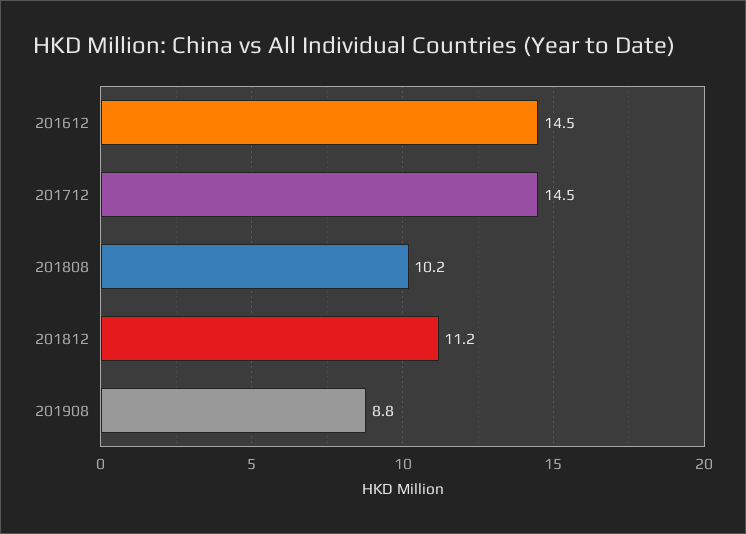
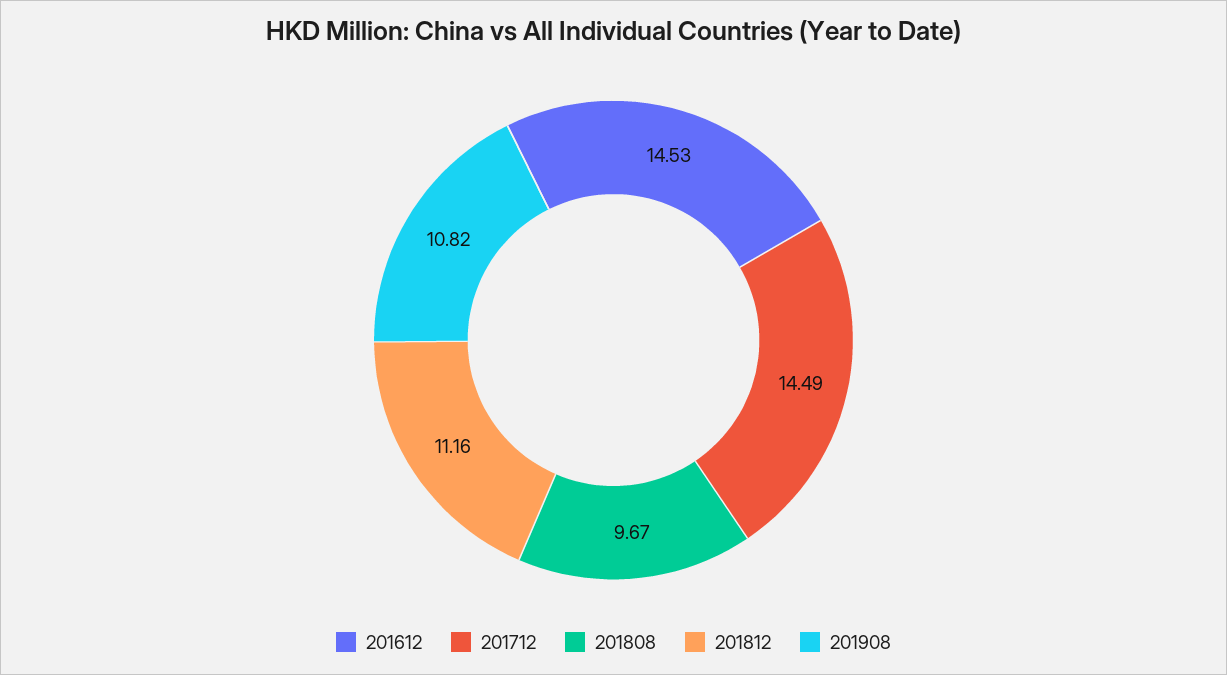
201808: 10.2 -> 9.67
201908: 8.8 -> 10.82

